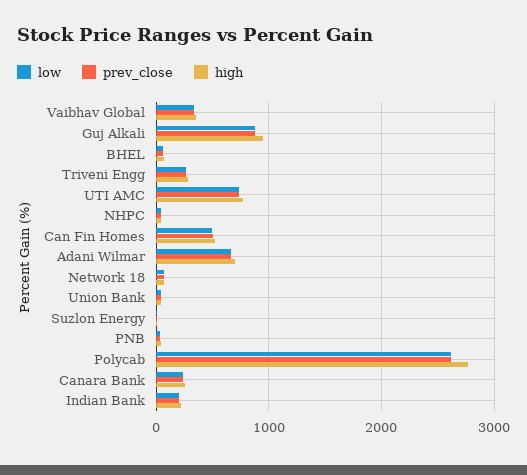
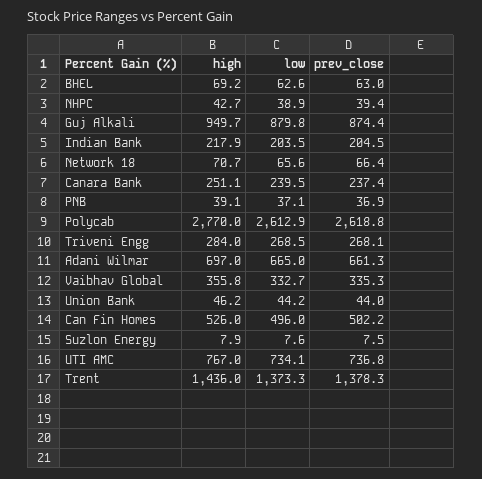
high, Trent: none -> 1436
low, Trent: none -> 1373.3
prev_close, Trent: none -> 1378.3

